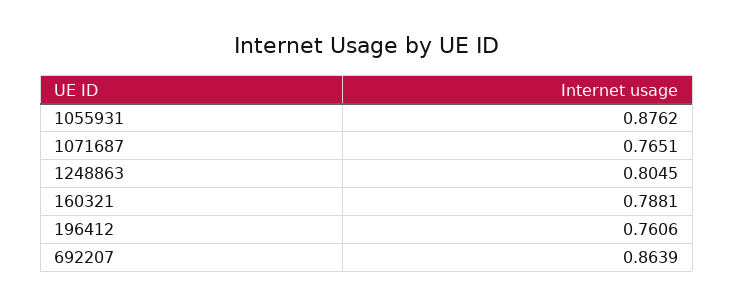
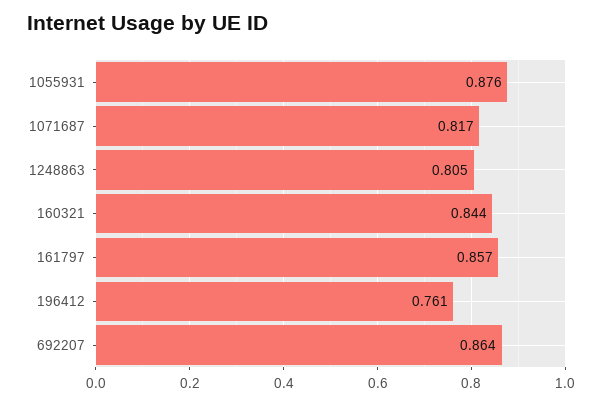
1071687: 0.7651 -> 0.817
160321: 0.7881 -> 0.844
161797: none -> 0.857

